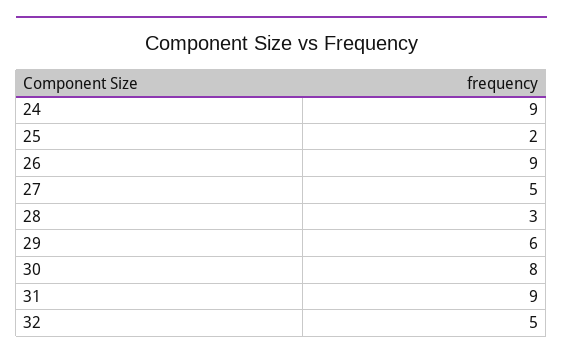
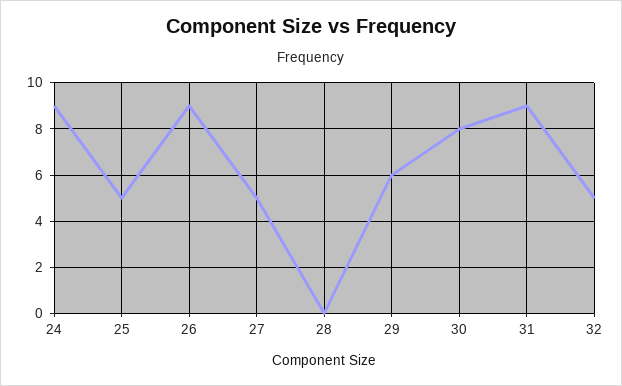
25: 2 -> 5
28: 3 -> 0

